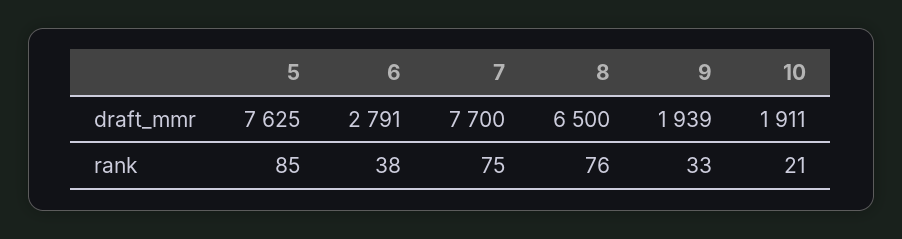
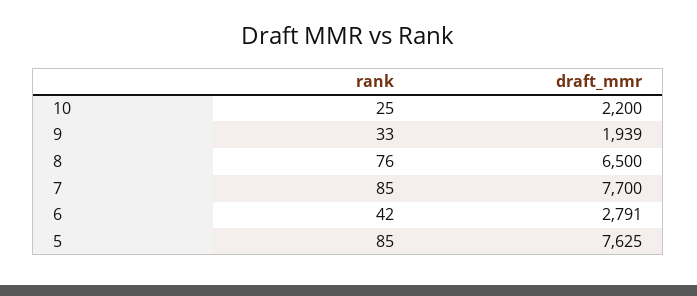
10, draft_mmr: 1911 -> 2200
6, rank: 38 -> 42
7, rank: 75 -> 85
10, rank: 21 -> 25

